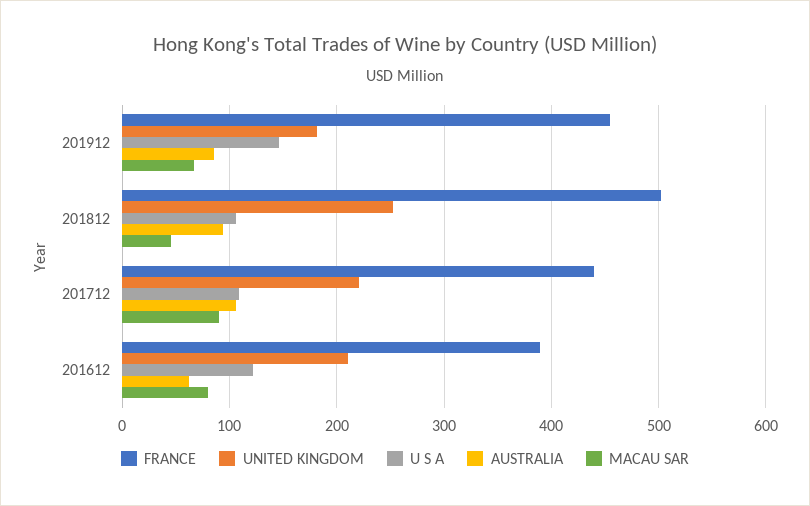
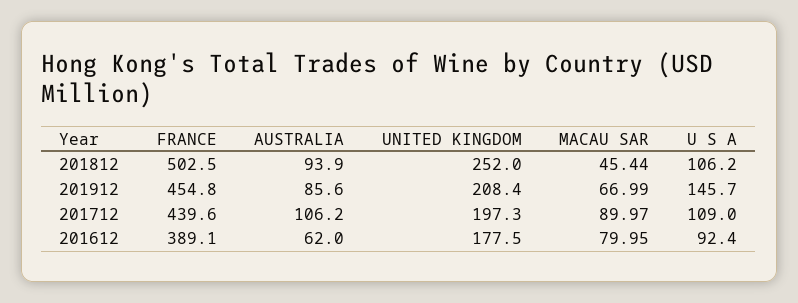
UNITED KINGDOM, 201912: 180 -> 208.4
UNITED KINGDOM, 201712: 220 -> 197.3
UNITED KINGDOM, 201612: 210 -> 177.5
U S A, 201612: 120 -> 92.4

